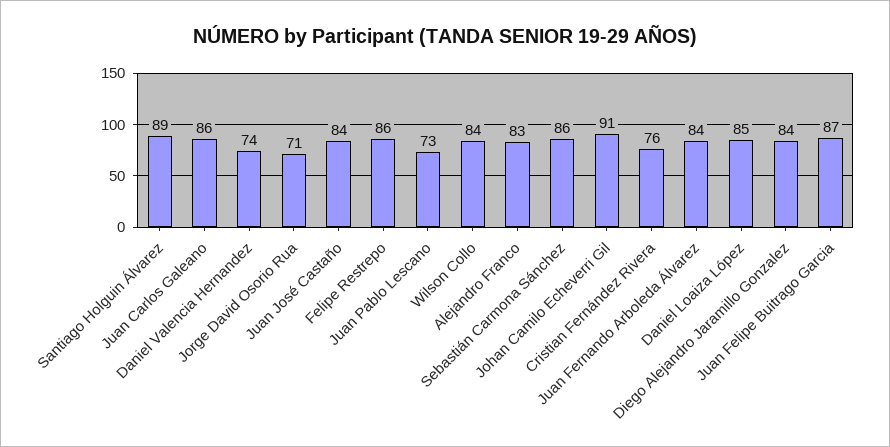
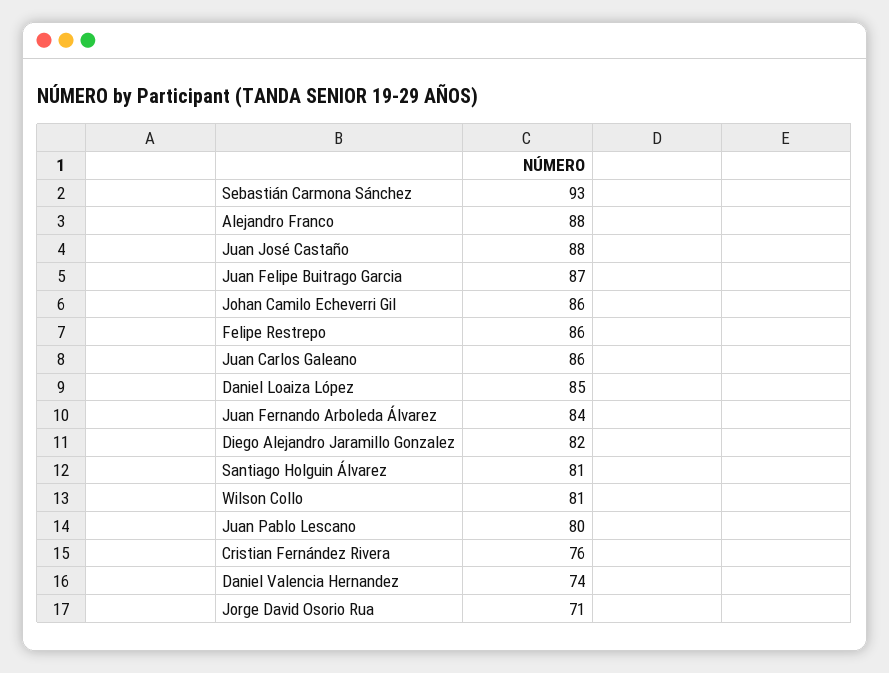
Santiago Holguin Álvarez: 89 -> 81
Juan José Castaño: 84 -> 88
Juan Pablo Lescano: 73 -> 80
Wilson Collo: 84 -> 81
Alejandro Franco: 83 -> 88
Sebastián Carmona Sánchez: 86 -> 93
Johan Camilo Echeverri Gil: 91 -> 86
Diego Alejandro Jaramillo Gonzalez: 84 -> 82

